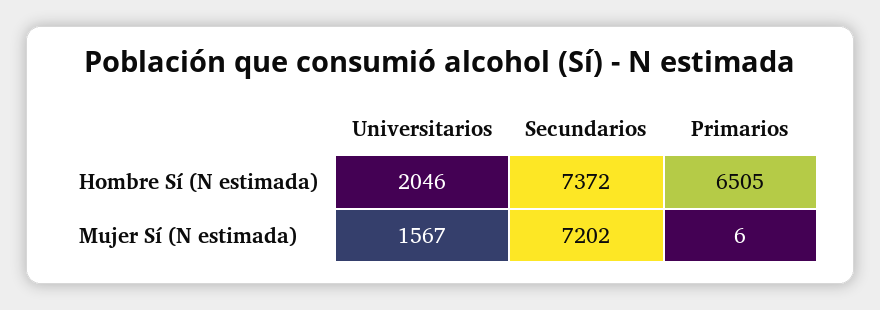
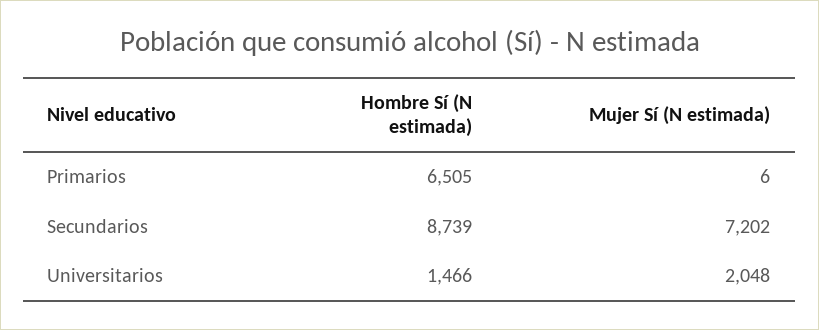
Universitarios, Hombre Sí (N estimada): 2046 -> 1466
Secundarios, Hombre Sí (N estimada): 7372 -> 8739
Universitarios, Mujer Sí (N estimada): 1567 -> 2048

